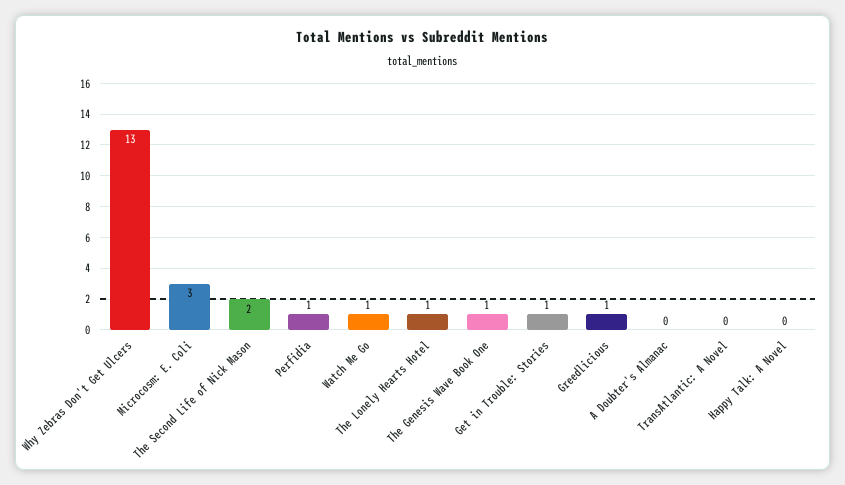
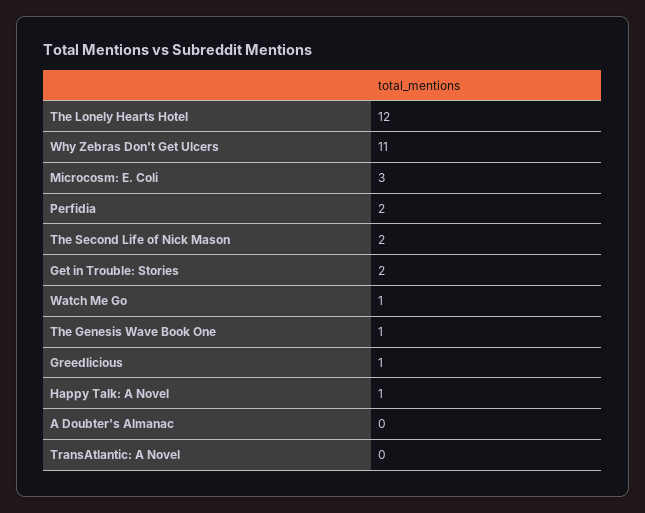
Why Zebras Don't Get Ulcers: 13 -> 11
Perfidia: 1 -> 2
The Lonely Hearts Hotel: 1 -> 12
Get in Trouble: Stories: 1 -> 2
Happy Talk: A Novel: 0 -> 1

